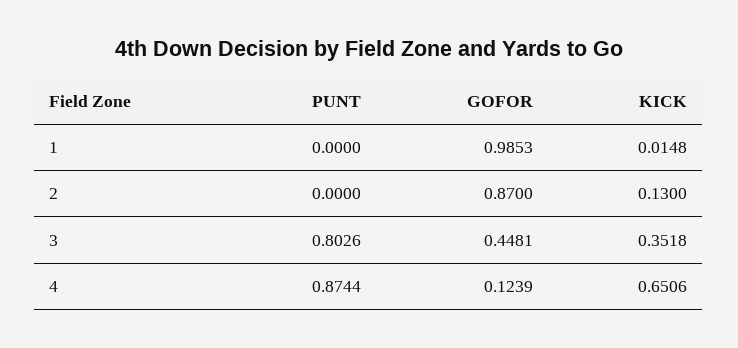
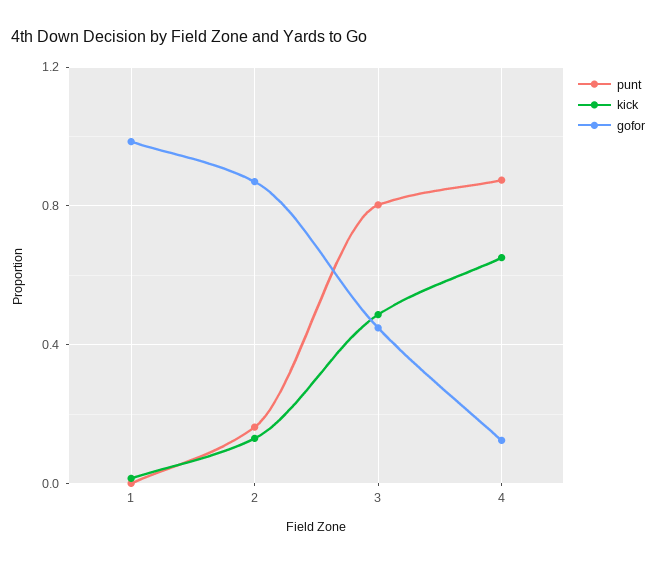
PUNT, 2: 0 -> 0.15
KICK, 3: 0.3518 -> 0.5

